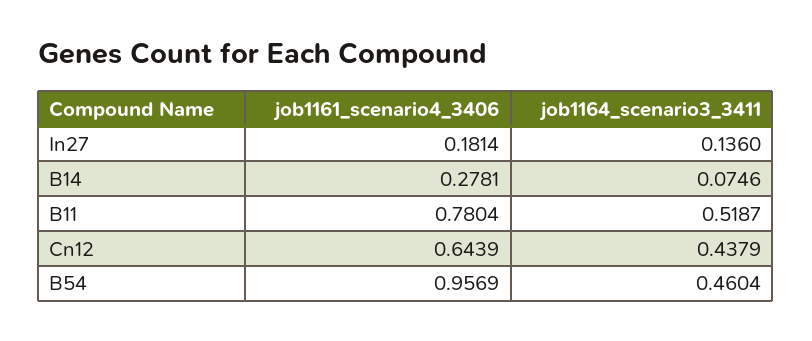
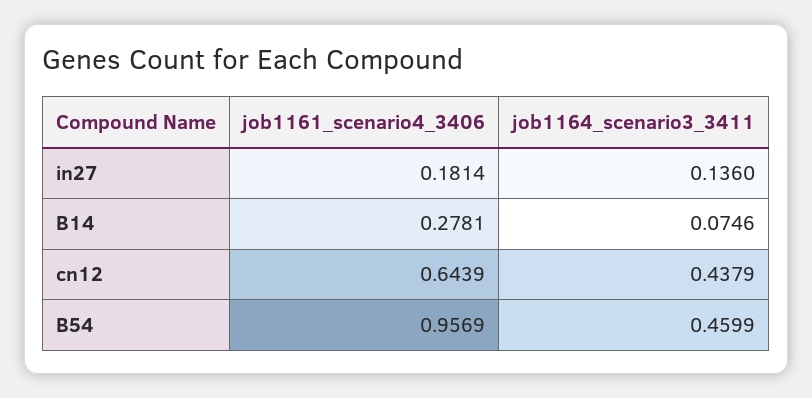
job1161_scenario4_3406, B11: 0.7804 -> none
job1164_scenario3_3411, B11: 0.5187 -> none
job1164_scenario3_3411, B54: 0.4604 -> 0.4599

